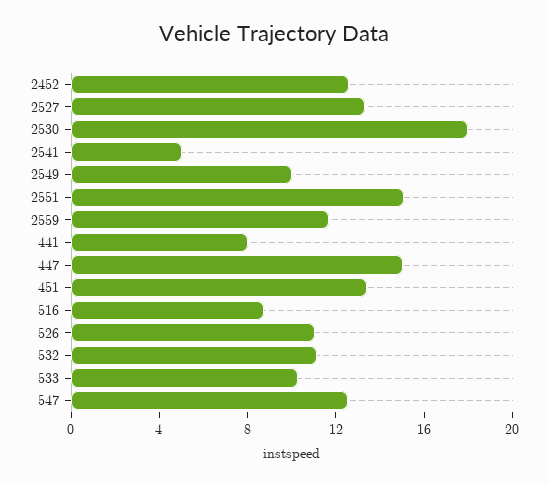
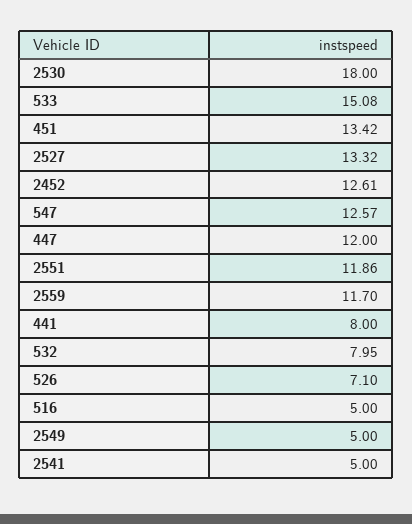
2549: 10 -> 5
2551: 15 -> 11.86
447: 15 -> 12
516: 9 -> 5
526: 11 -> 7.1
532: 11 -> 7.95
533: 10 -> 15.08

